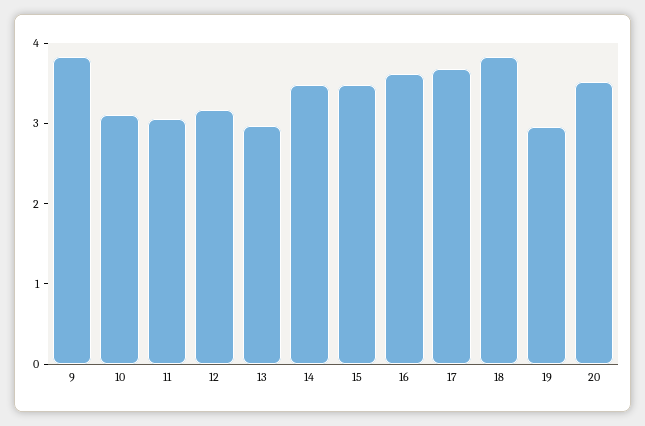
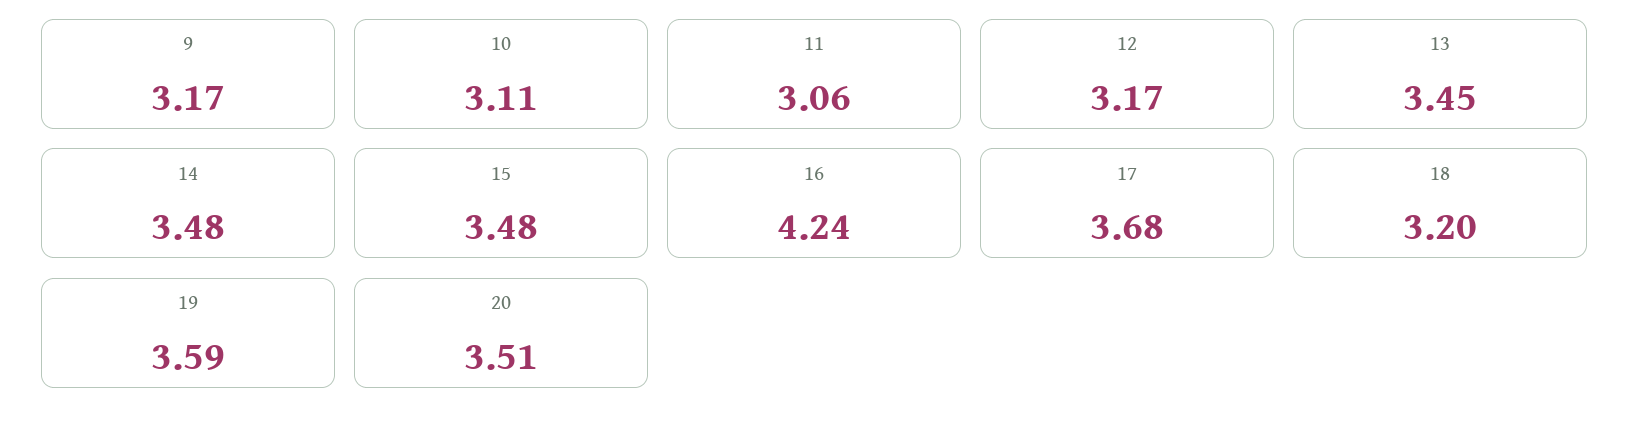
9: 3.8 -> 3.17
13: 3 -> 3.45
16: 3.6 -> 4.24
18: 3.8 -> 3.2
19: 3 -> 3.59

